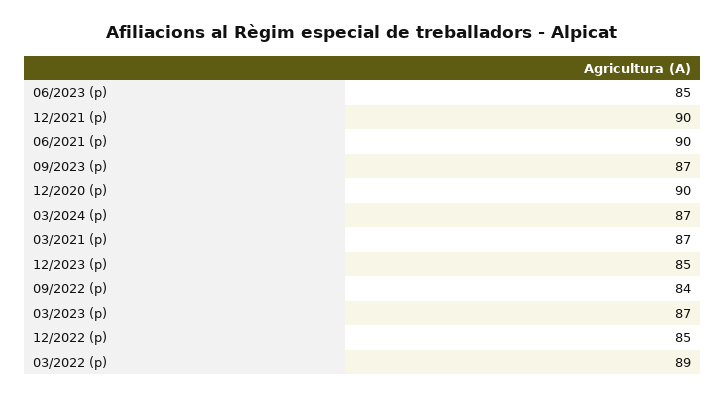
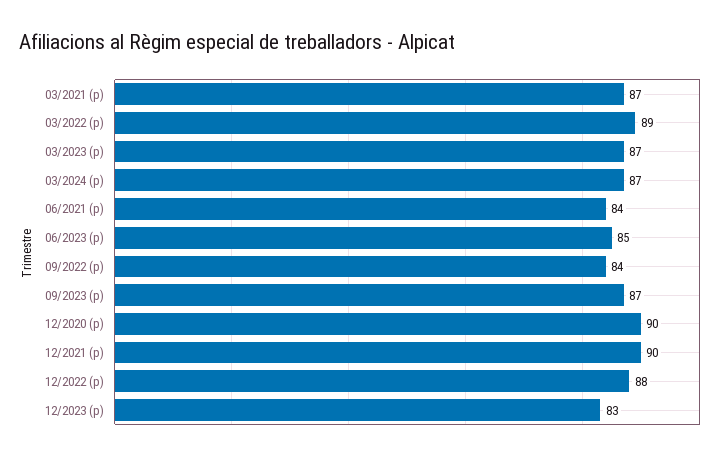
06/2021 (p): 90 -> 84
12/2023 (p): 85 -> 83
12/2022 (p): 85 -> 88

